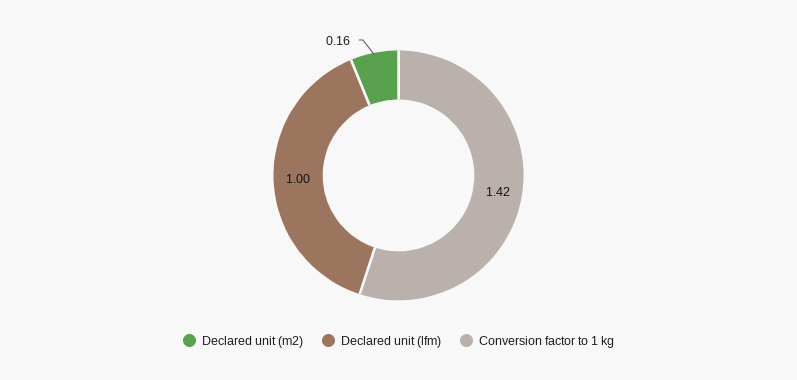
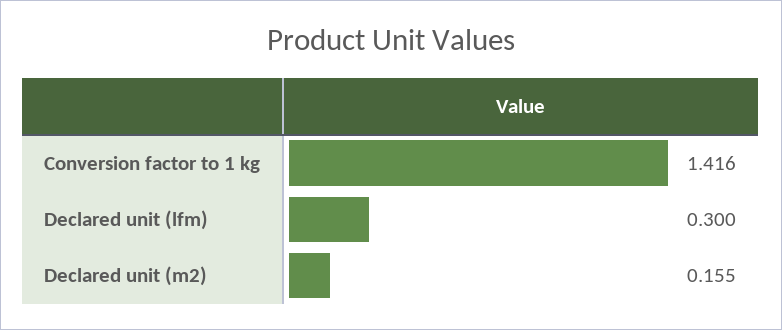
Declared unit (lfm): 1 -> 0.3

